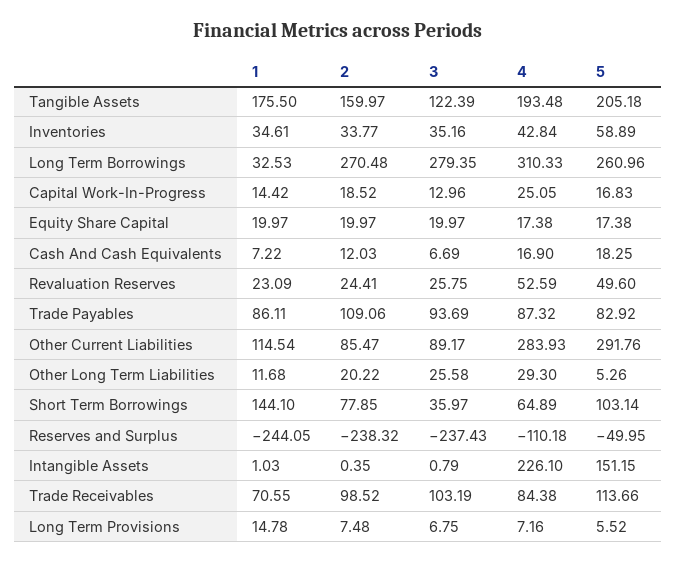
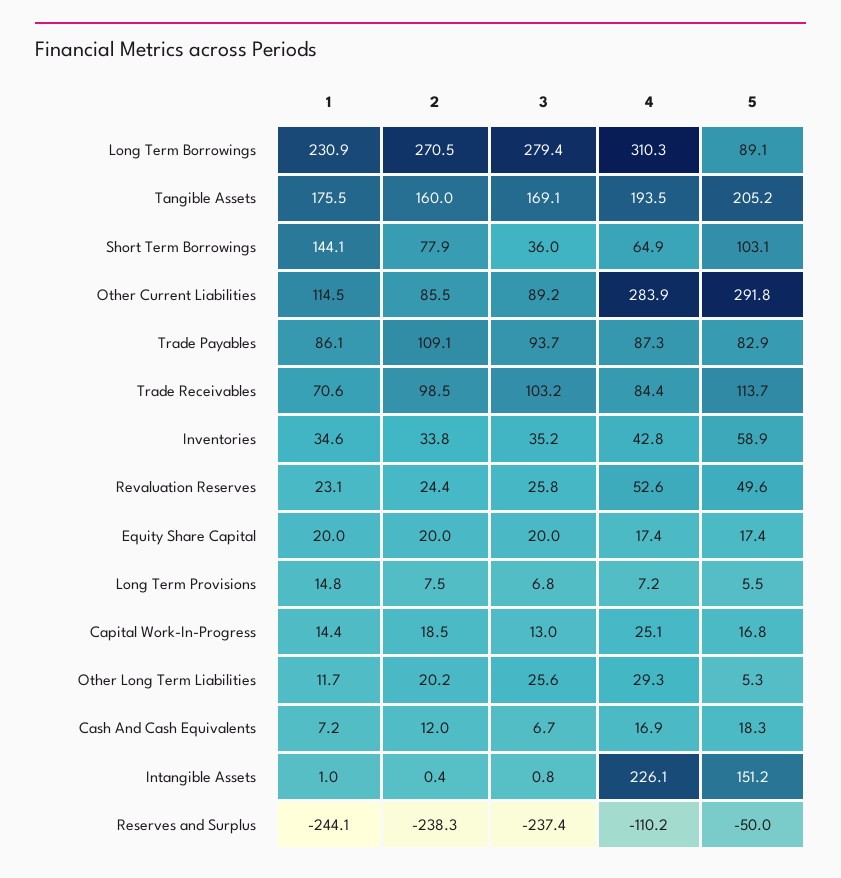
3, Tangible Assets: 122.39 -> 169.1
1, Long Term Borrowings: 32.53 -> 230.9
5, Long Term Borrowings: 260.96 -> 89.1

